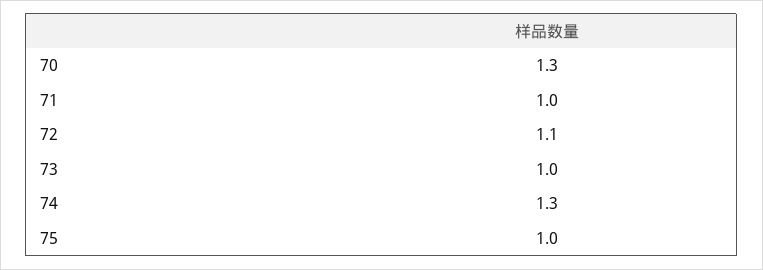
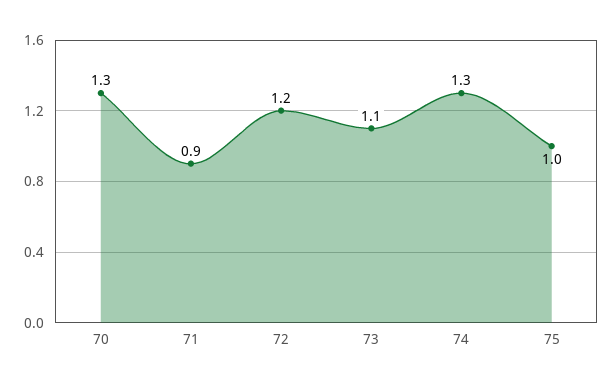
71: 1 -> 0.9
72: 1.1 -> 1.2
73: 1 -> 1.1

